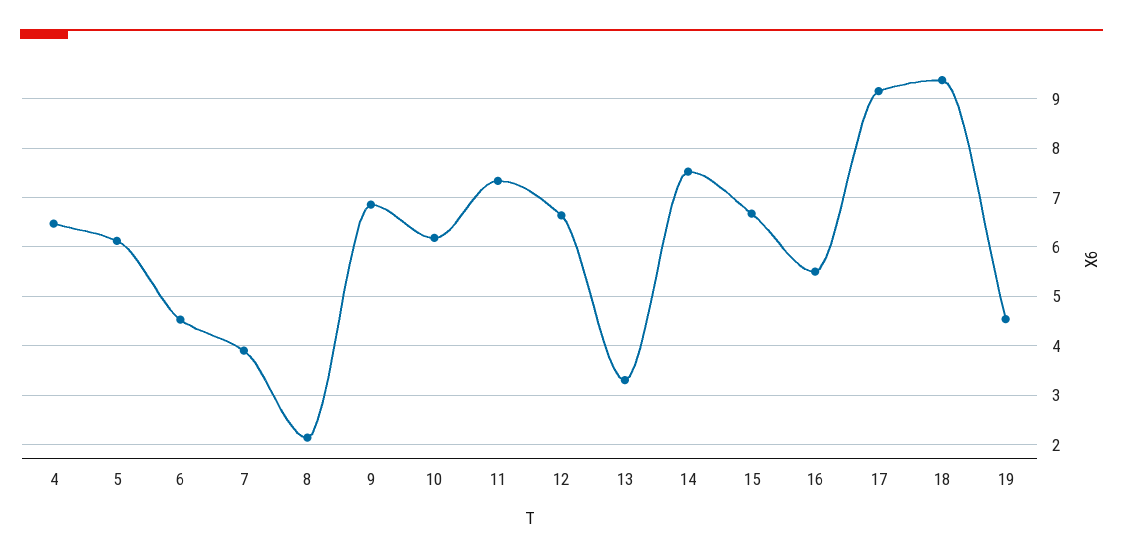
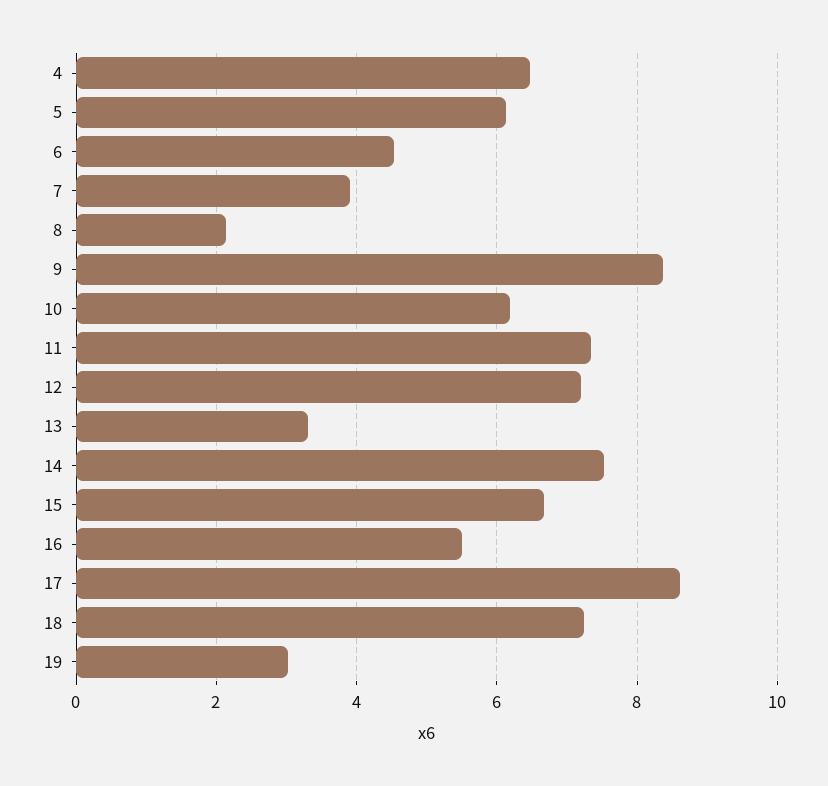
9: 6.8 -> 8.4
12: 6.6 -> 7.2
17: 9.2 -> 8.6
18: 9.4 -> 7.2
19: 4.6 -> 3

